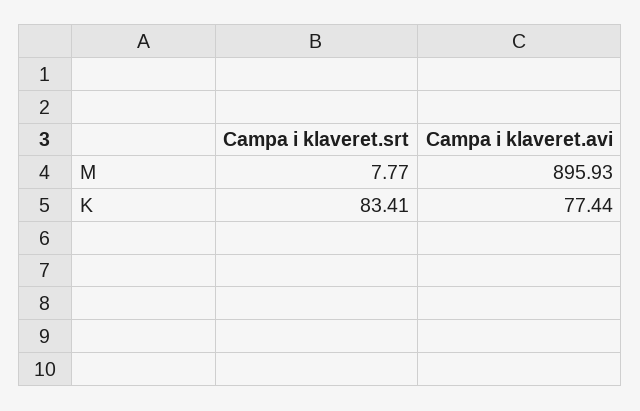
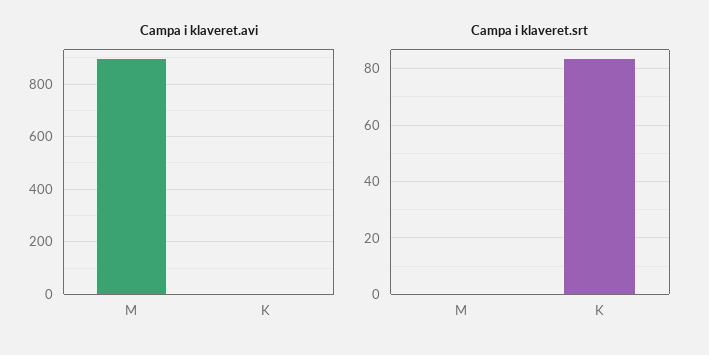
Campa i klaveret.srt, M: 7.77 -> 0
Campa i klaveret.avi, K: 77.44 -> 0

